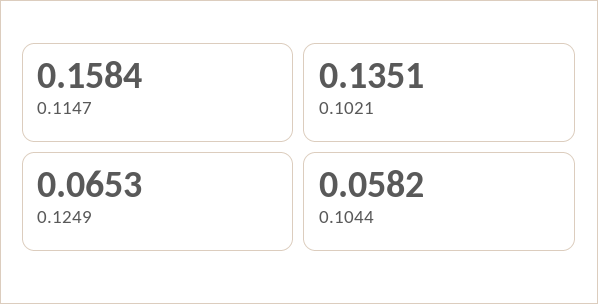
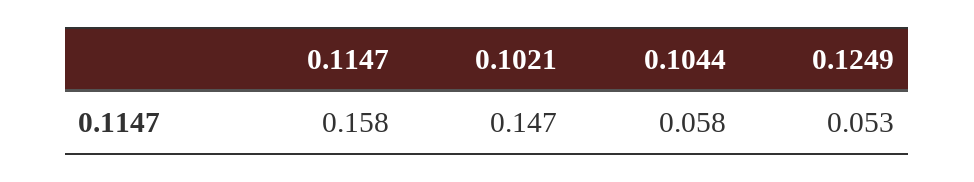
0.1021: 0.1351 -> 0.147
0.1249: 0.0653 -> 0.053

